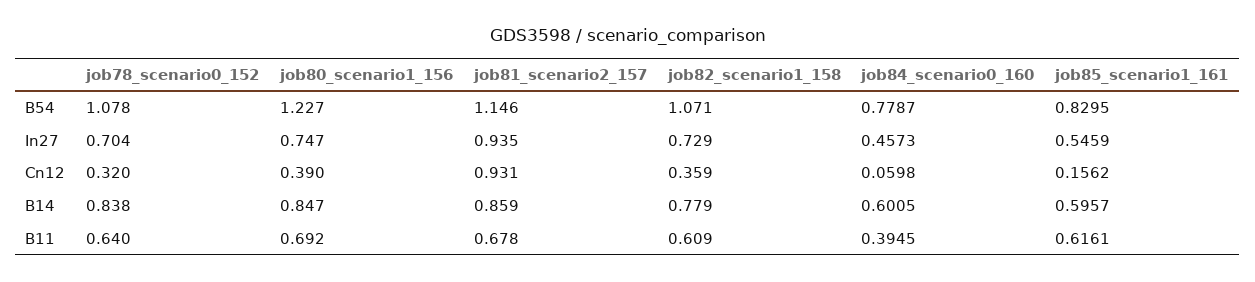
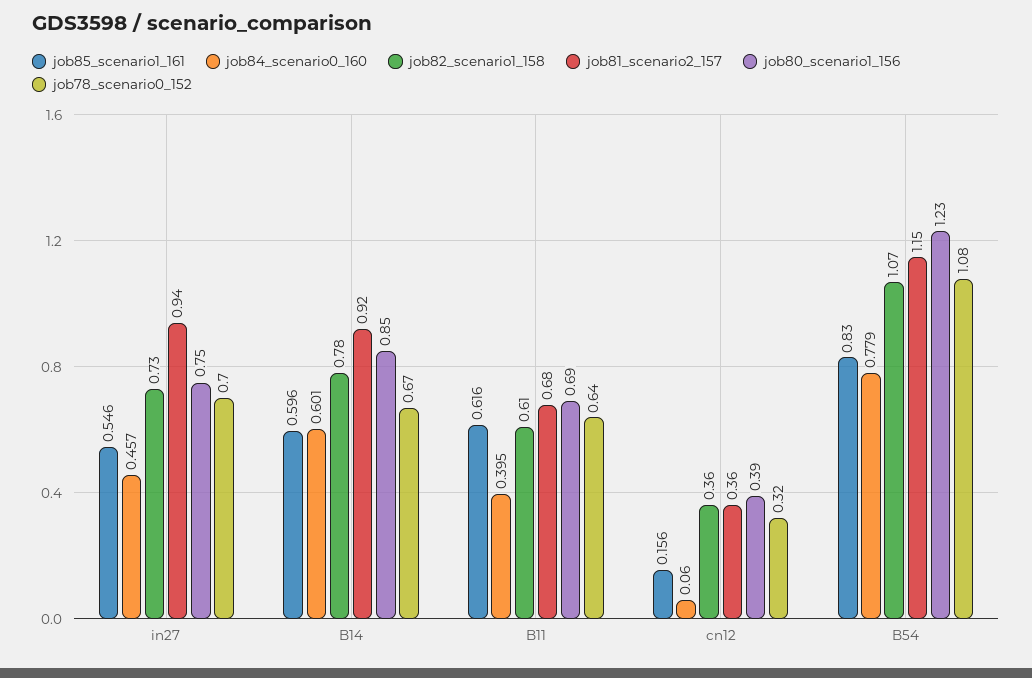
job81_scenario2_157, Cn12: 0.931 -> 0.36
job78_scenario0_152, B14: 0.838 -> 0.67
job81_scenario2_157, B14: 0.859 -> 0.92

